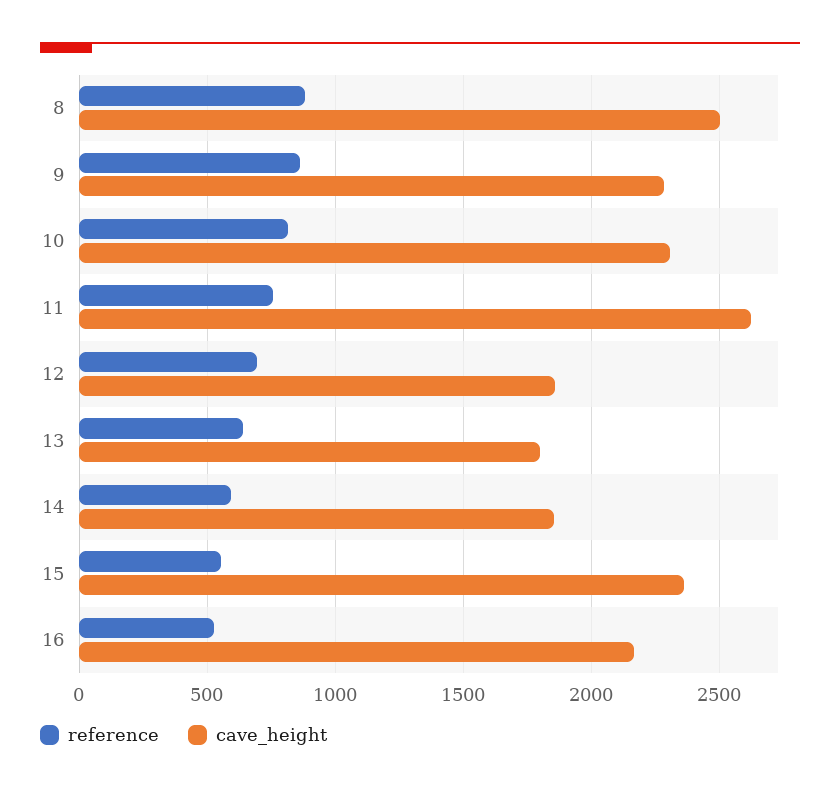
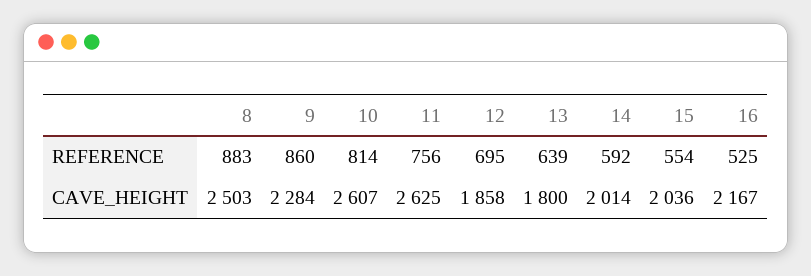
cave_height, 10: 2300 -> 2607
cave_height, 14: 1850 -> 2014
cave_height, 15: 2350 -> 2036

